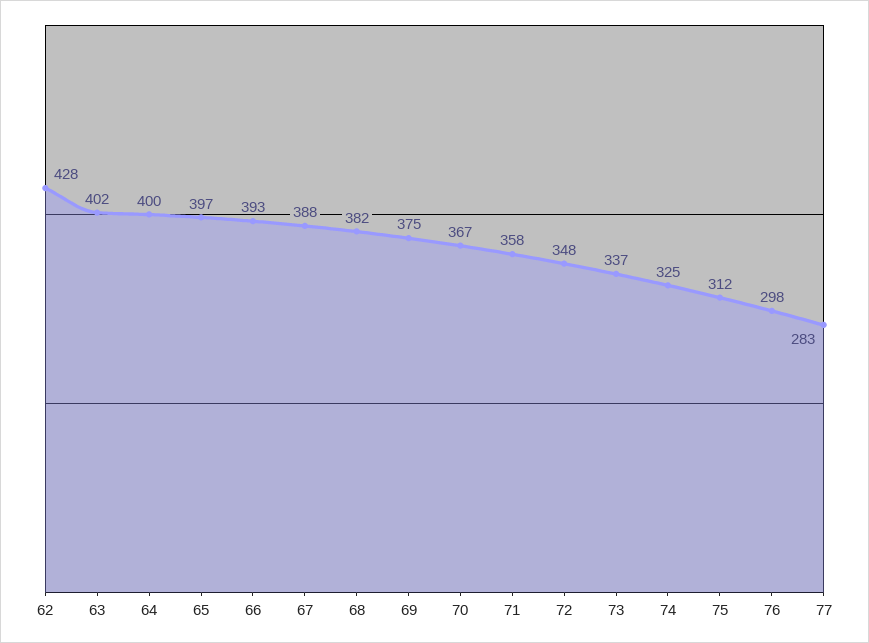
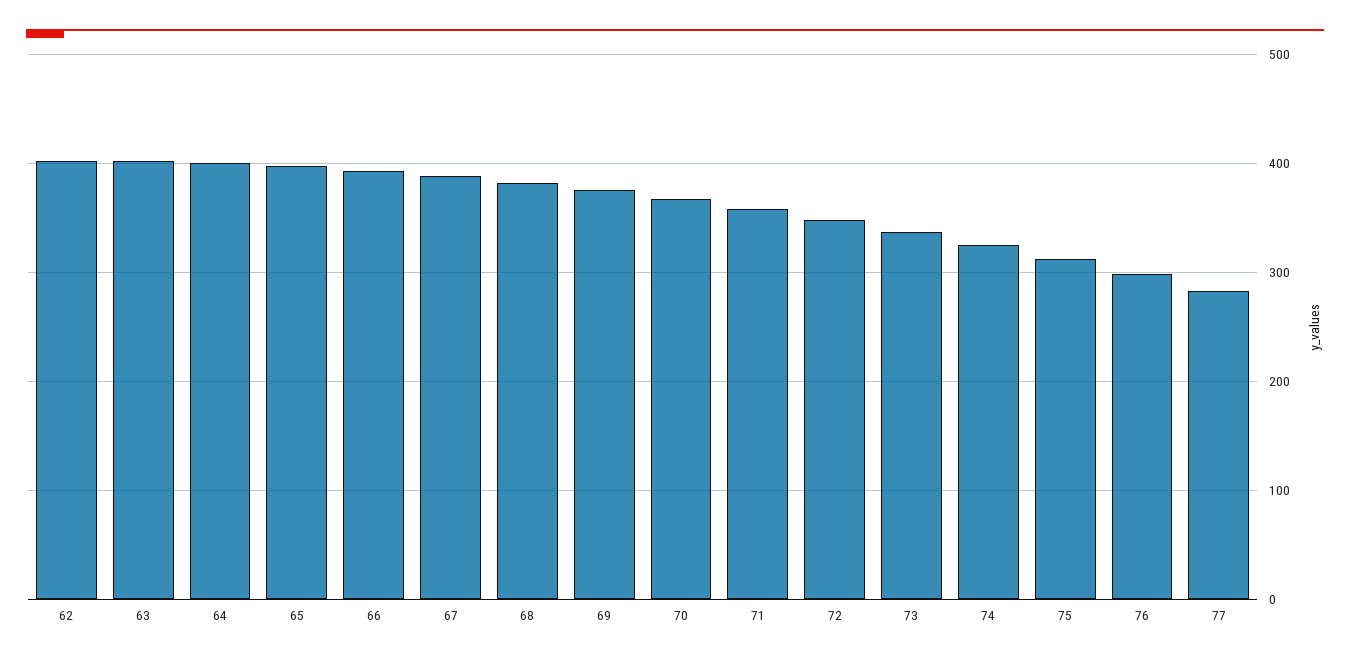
62: 428 -> 400

